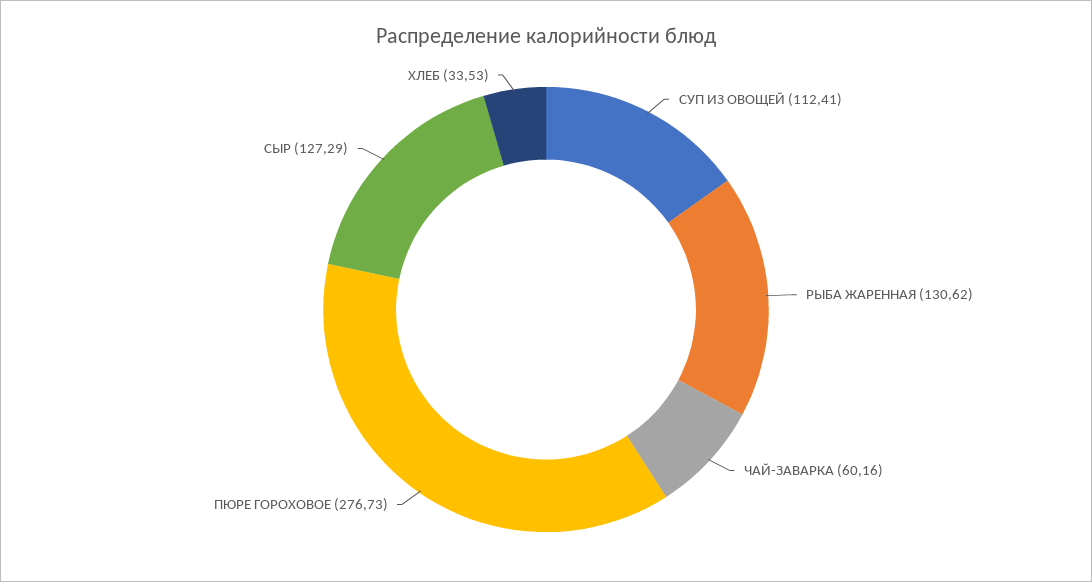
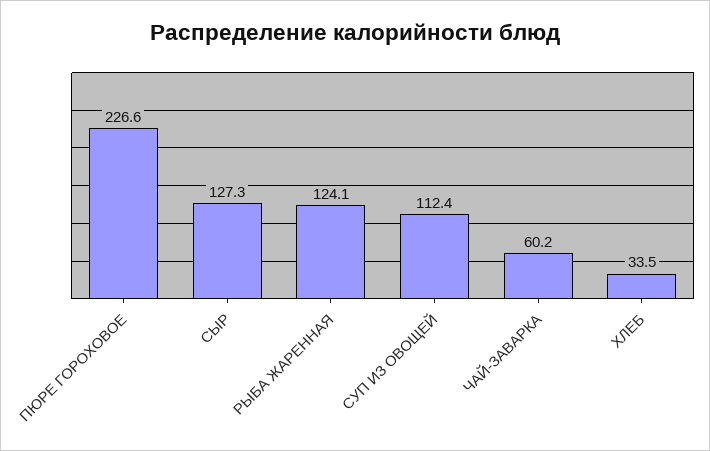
РЫБА ЖАРЕННАЯ: 130.62 -> 124.1
ПЮРЕ ГОРОХОВОЕ: 276.73 -> 226.6

